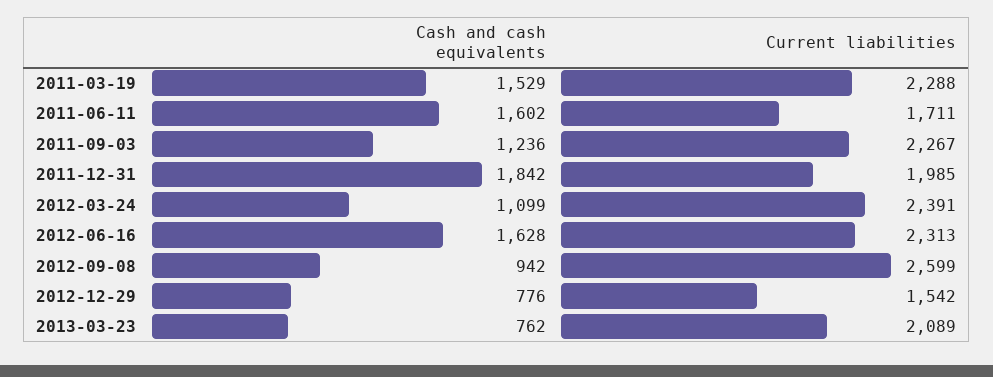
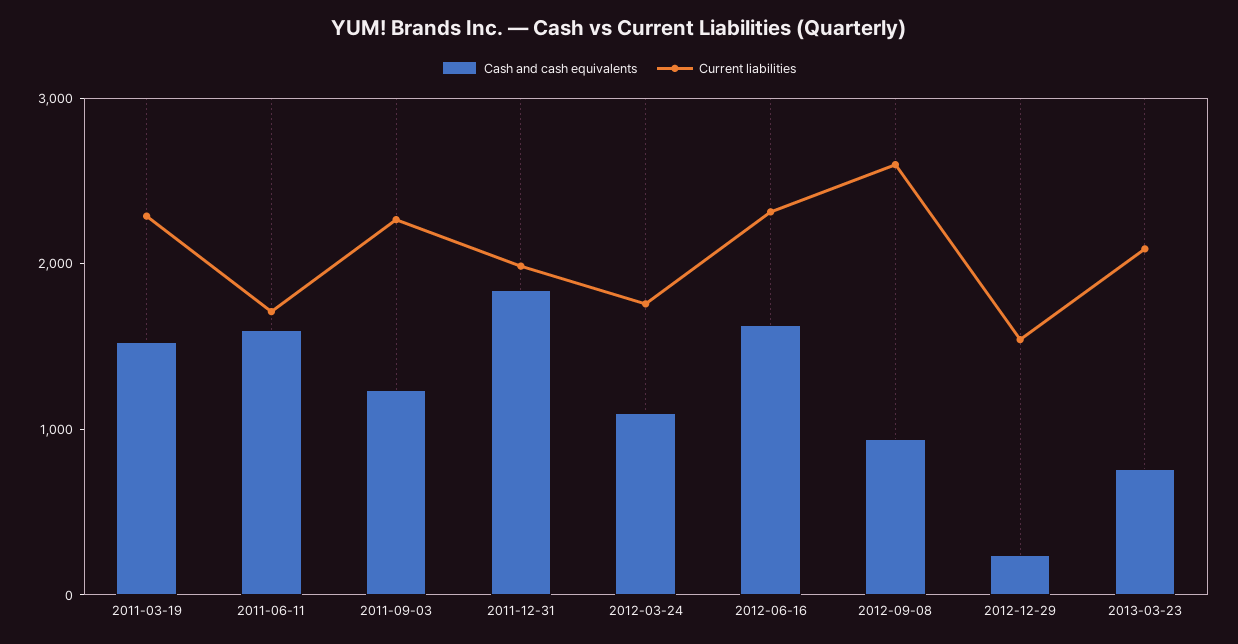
Current liabilities, 2012-03-24: 2391 -> 1800
Cash and cash equivalents, 2012-12-29: 776 -> 200

